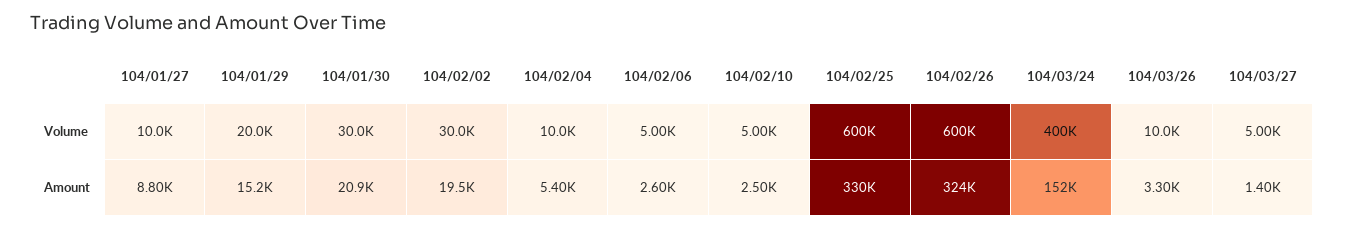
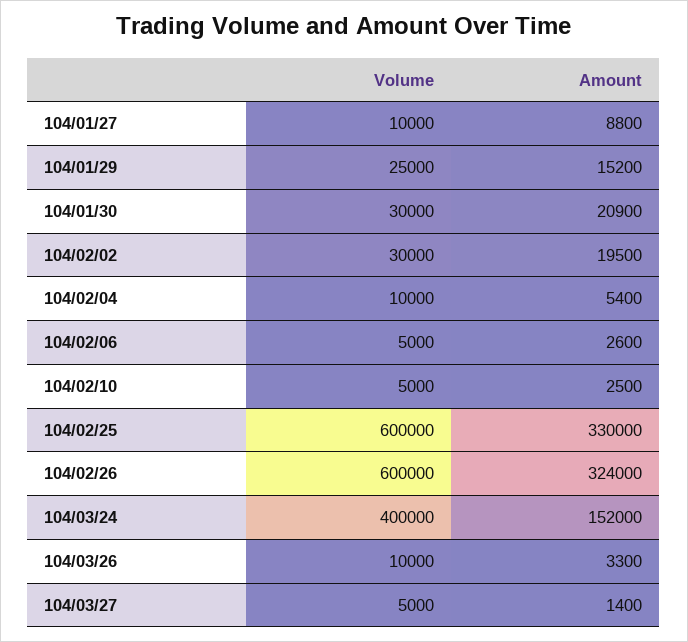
104/01/29, Volume: 20000 -> 25000

